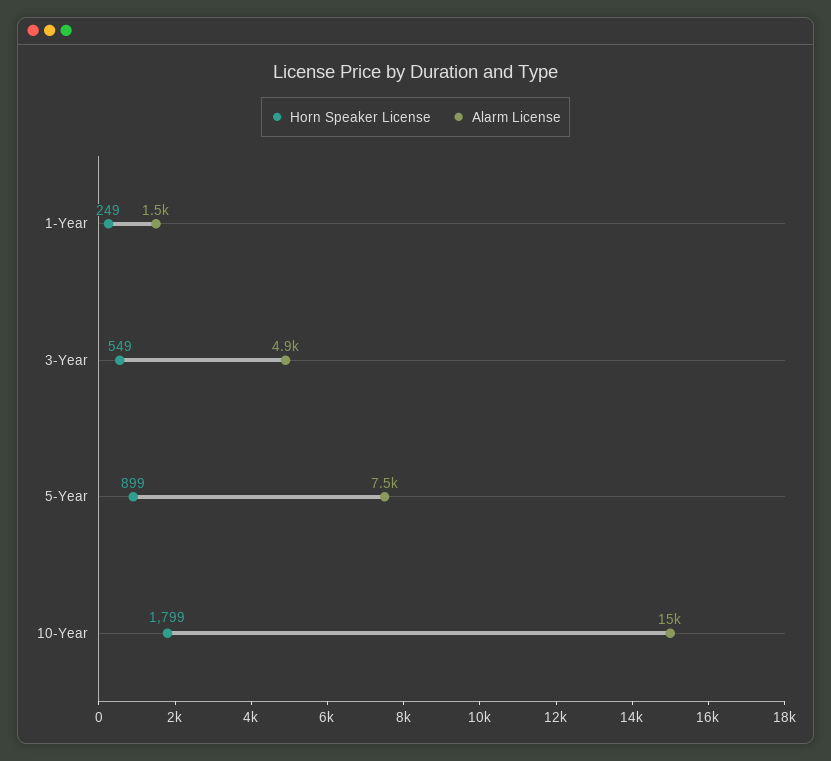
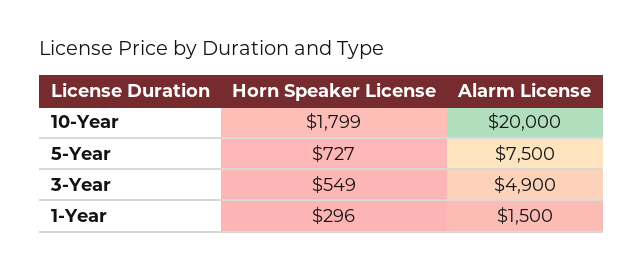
Horn Speaker License, 1-Year: 249 -> 296
Horn Speaker License, 5-Year: 899 -> 727
Alarm License, 10-Year: 15000 -> 20000

